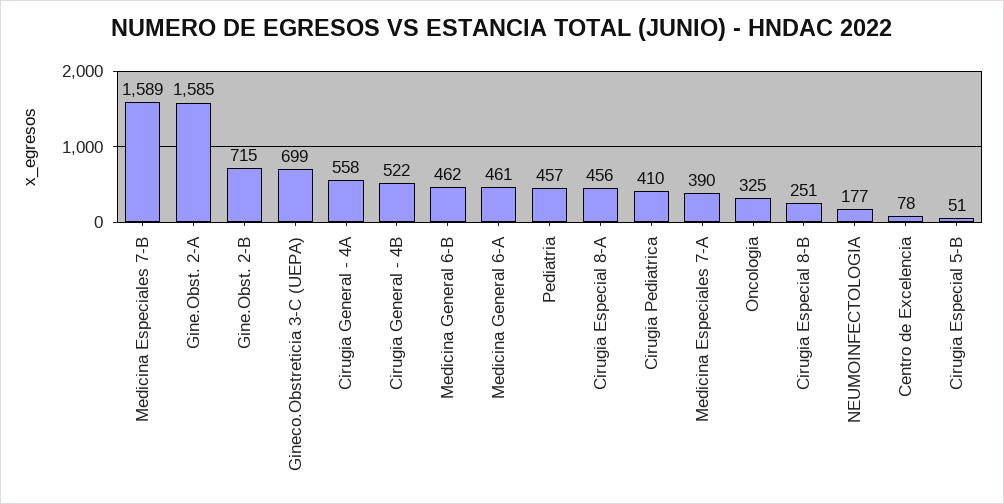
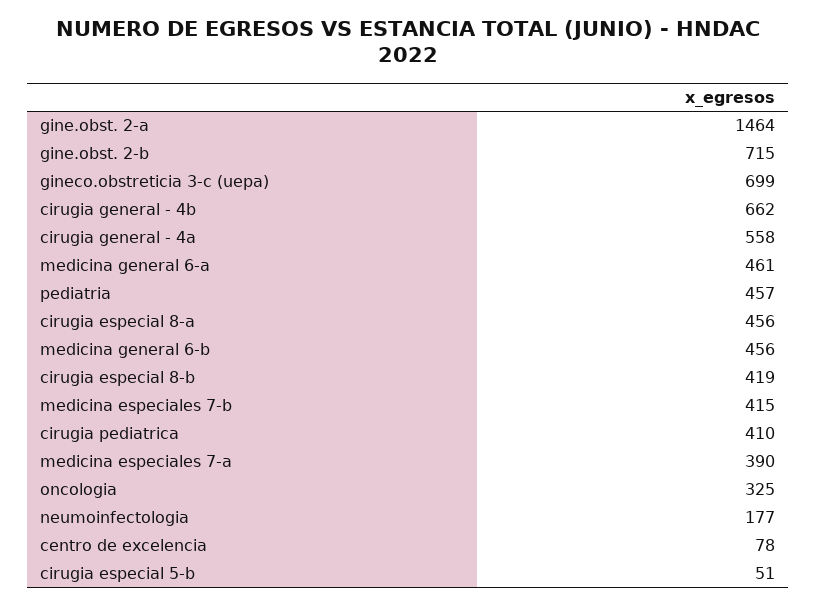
Medicina Especiales 7-B: 1589 -> 415
Gine.Obst. 2-A: 1585 -> 1464
Cirugia General - 4B: 522 -> 662
Medicina General 6-B: 462 -> 456
Cirugia Especial 8-B: 251 -> 419

